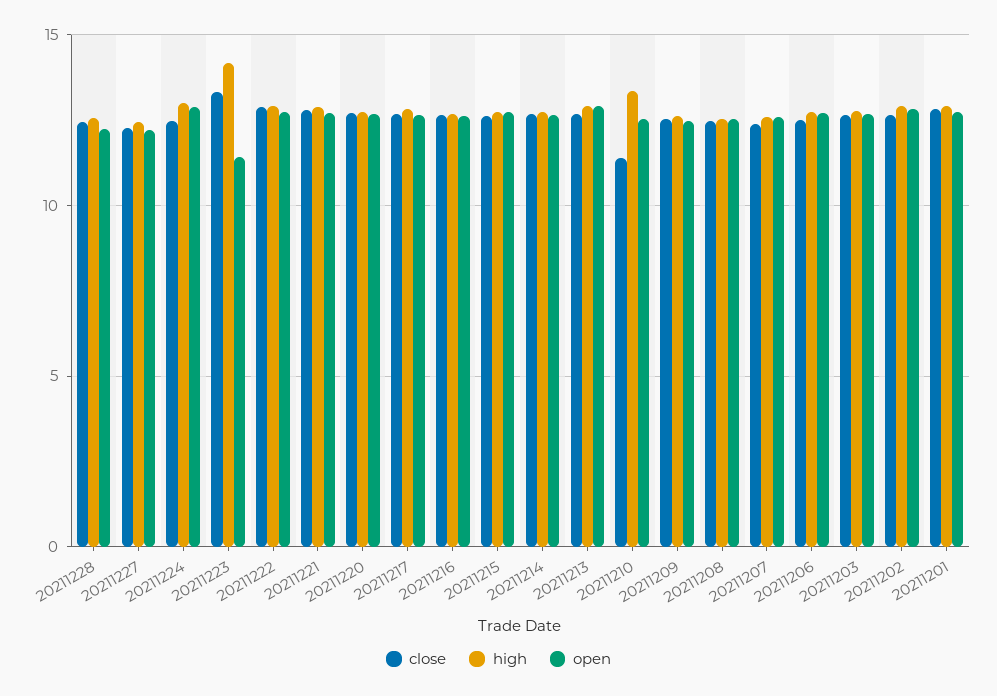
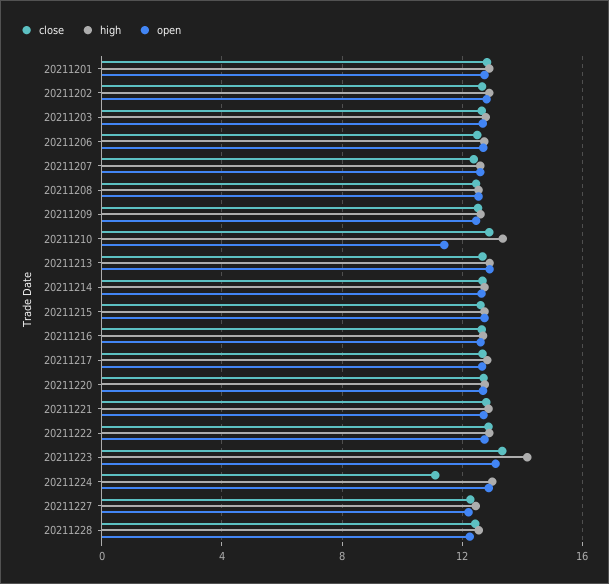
close, 20211224: 12.5 -> 11
open, 20211223: 11.5 -> 13
close, 20211210: 11.5 -> 13
open, 20211210: 12.5 -> 11.5

